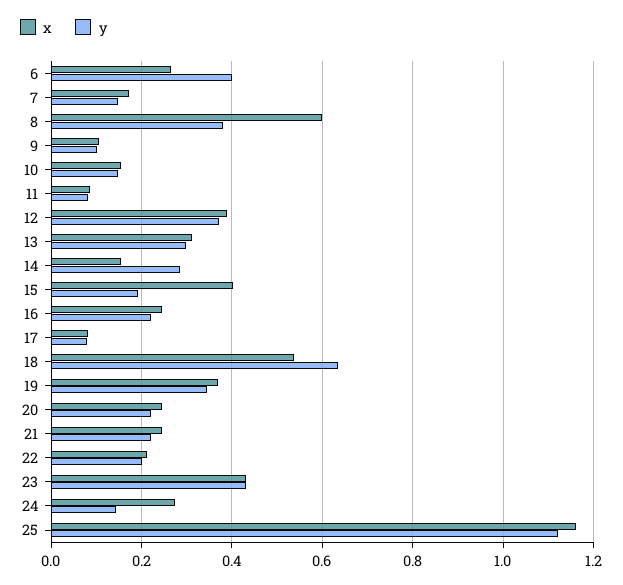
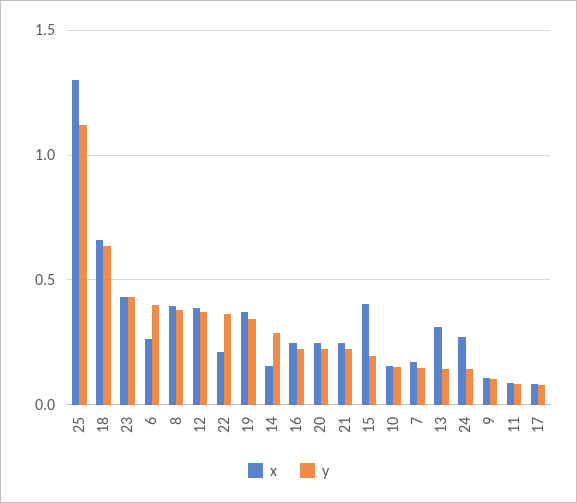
x, 8: 0.6 -> 0.4
y, 13: 0.3 -> 0.15
x, 18: 0.54 -> 0.65
y, 22: 0.2 -> 0.35
x, 25: 1.16 -> 1.3

